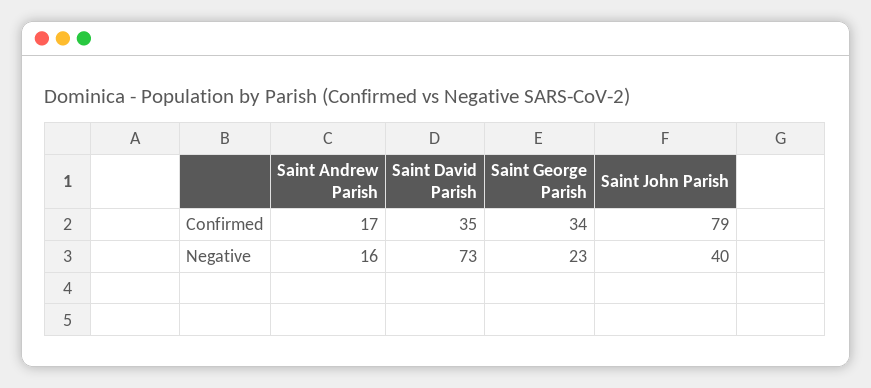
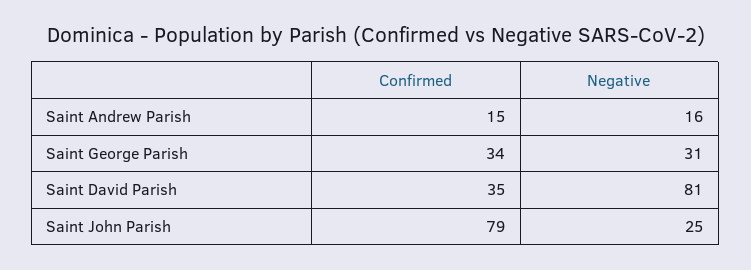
Saint Andrew Parish, Confirmed: 17 -> 15
Saint David Parish, Negative: 73 -> 81
Saint George Parish, Negative: 23 -> 31
Saint John Parish, Negative: 40 -> 25

